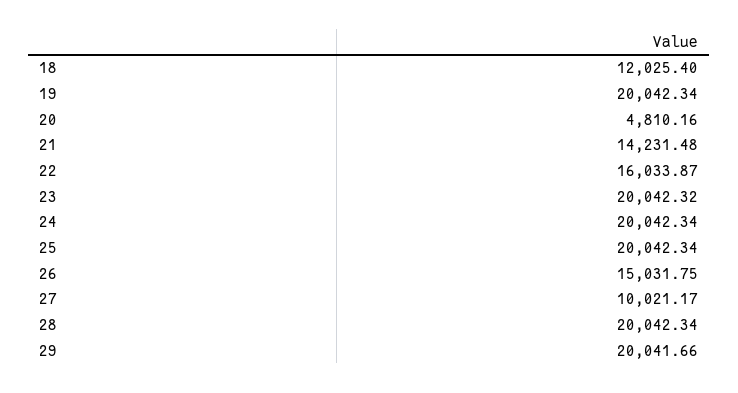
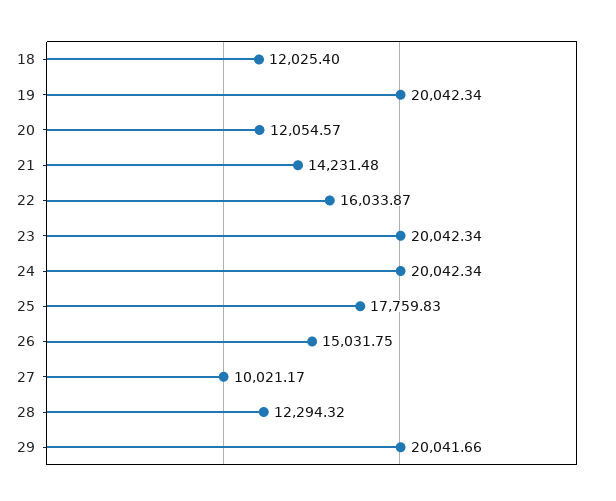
20: 4810.16 -> 12054.57
23: 20042.32 -> 20042.34
25: 20042.34 -> 17759.83
28: 20042.34 -> 12294.32

